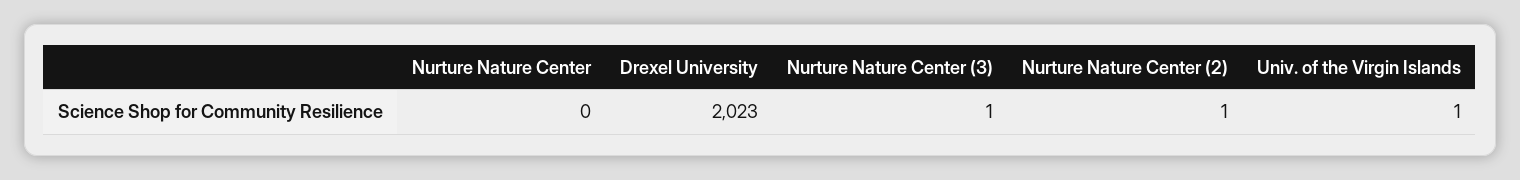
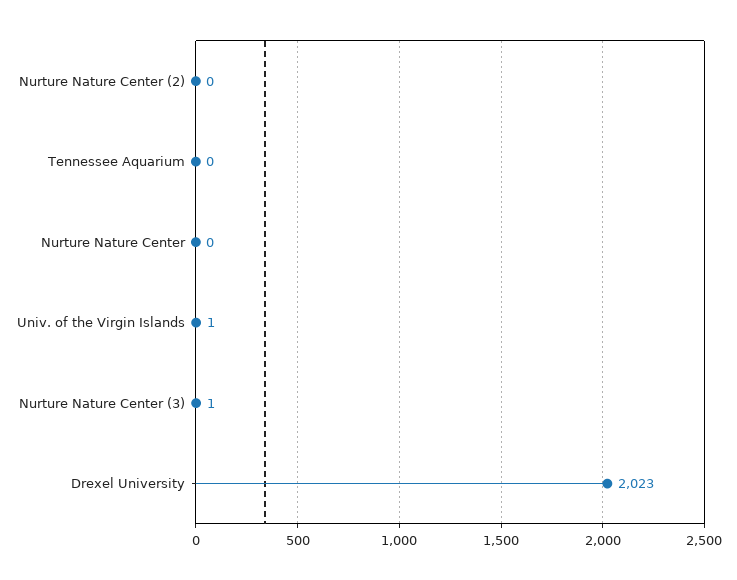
Nurture Nature Center (2): 1 -> 0
Tennessee Aquarium: none -> 0

